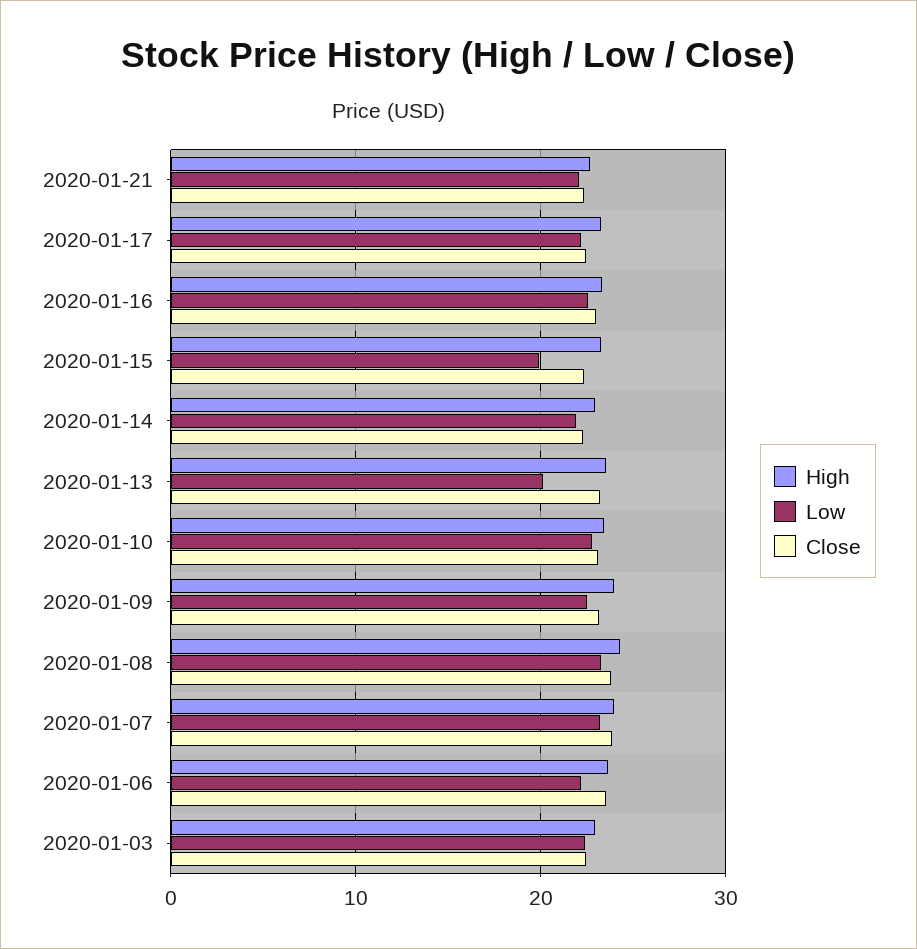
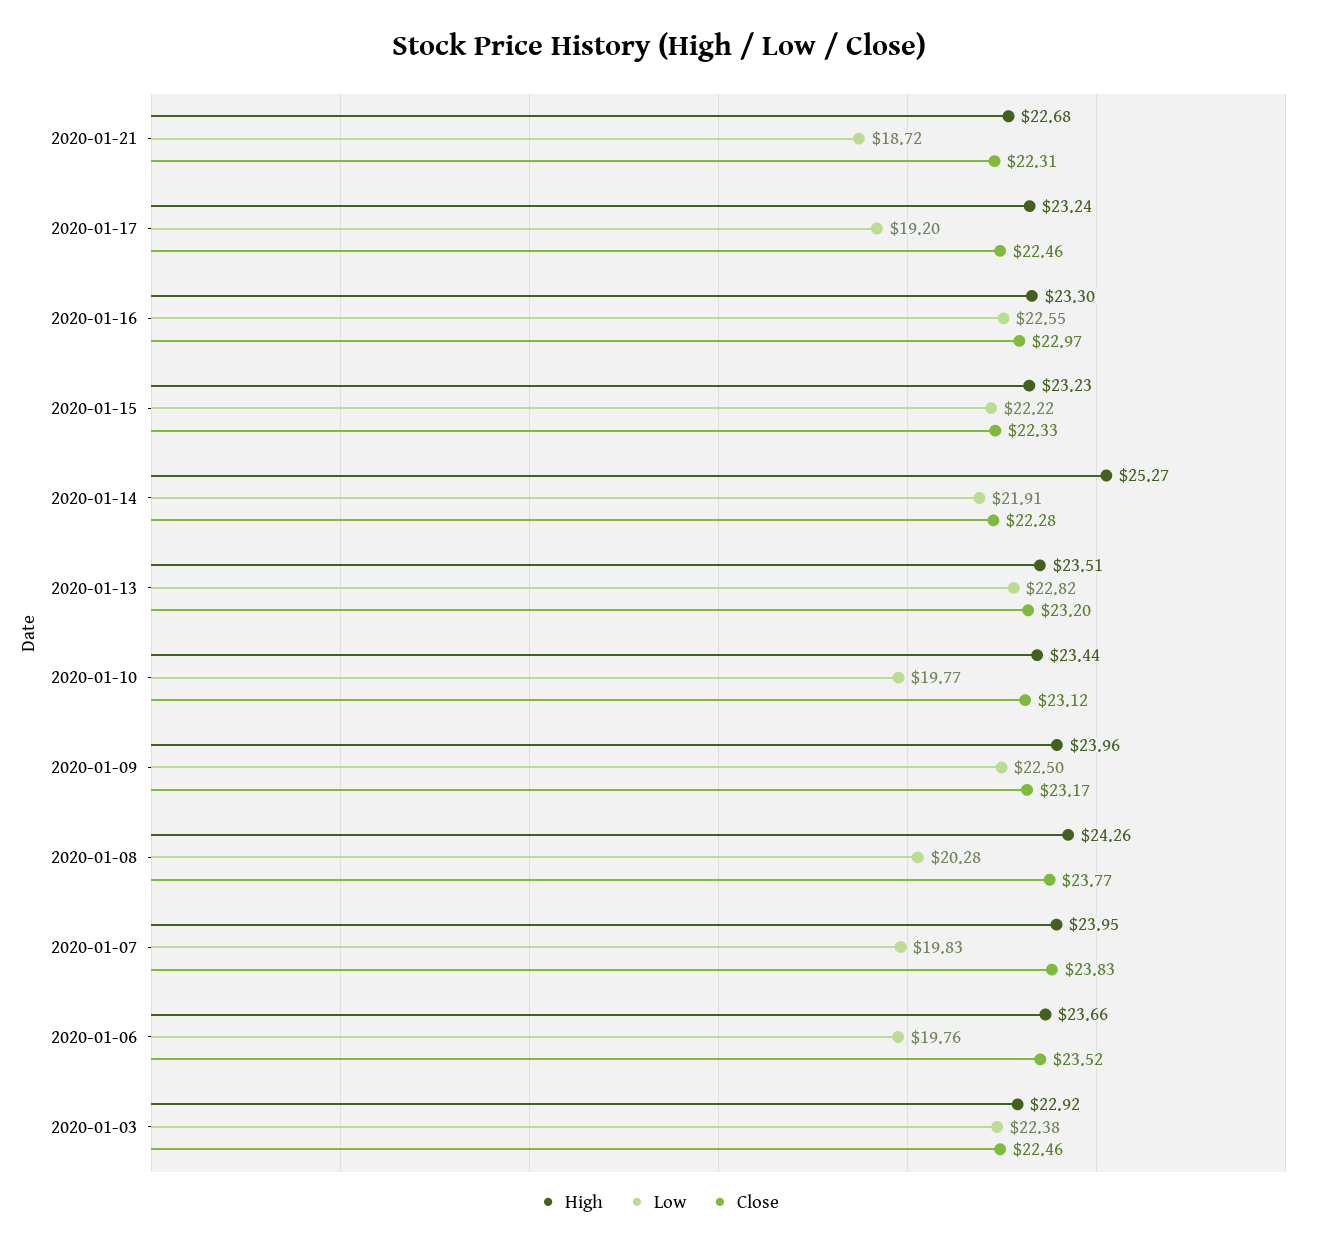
Low, 2020-01-21: 22 -> 18.72
Low, 2020-01-17: 22 -> 19.2
Low, 2020-01-15: 20 -> 22.22
High, 2020-01-14: 23 -> 25.27
Low, 2020-01-13: 20 -> 22.82
Low, 2020-01-10: 23 -> 19.77
Low, 2020-01-08: 23 -> 20.28
Low, 2020-01-07: 23 -> 19.83
Low, 2020-01-06: 22 -> 19.76

